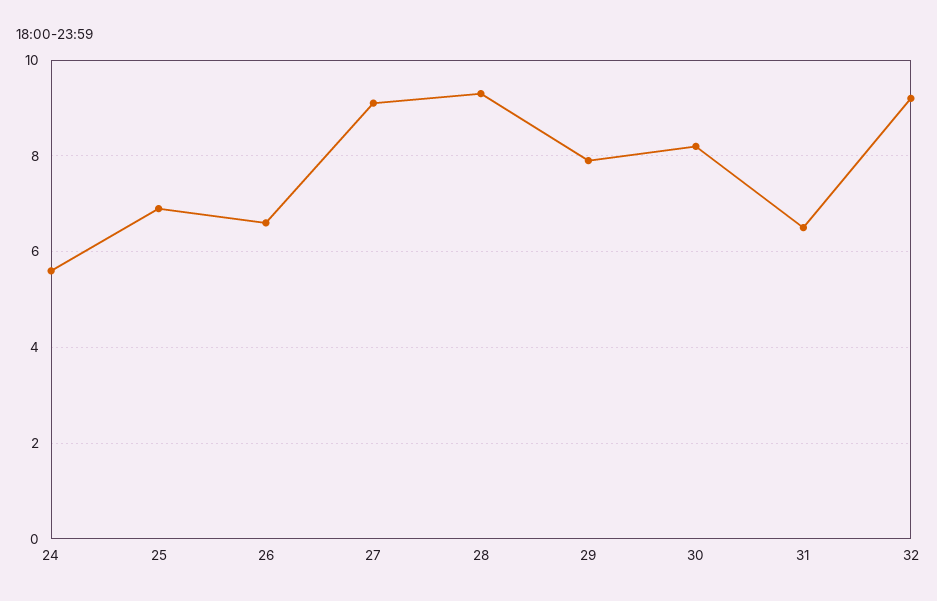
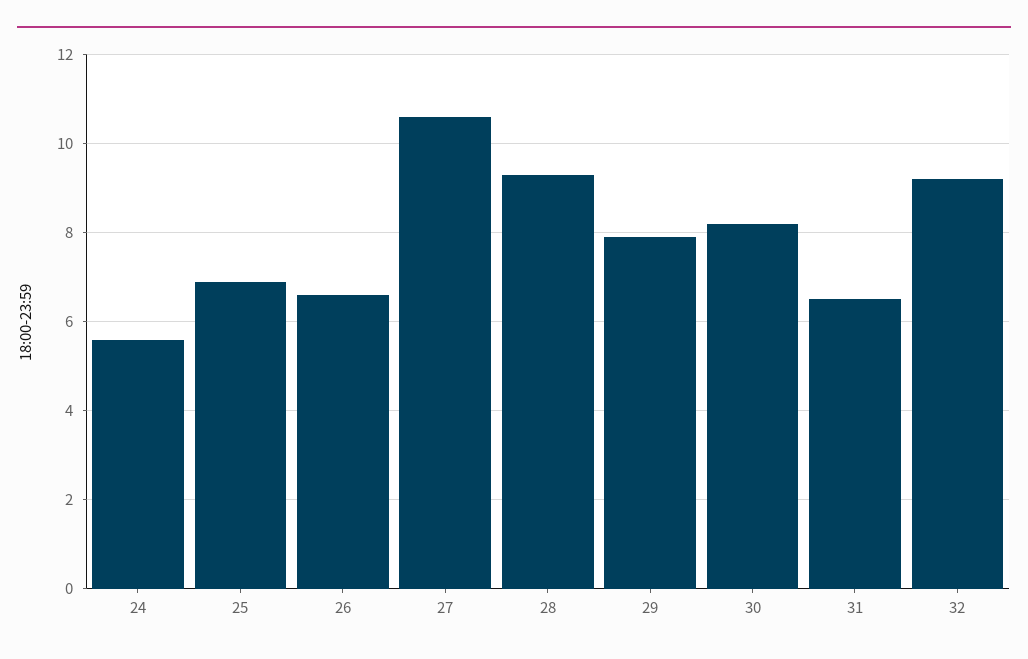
27: 9 -> 10.5

